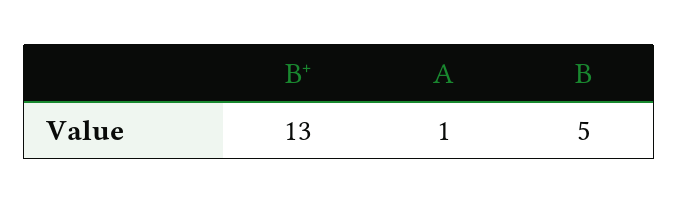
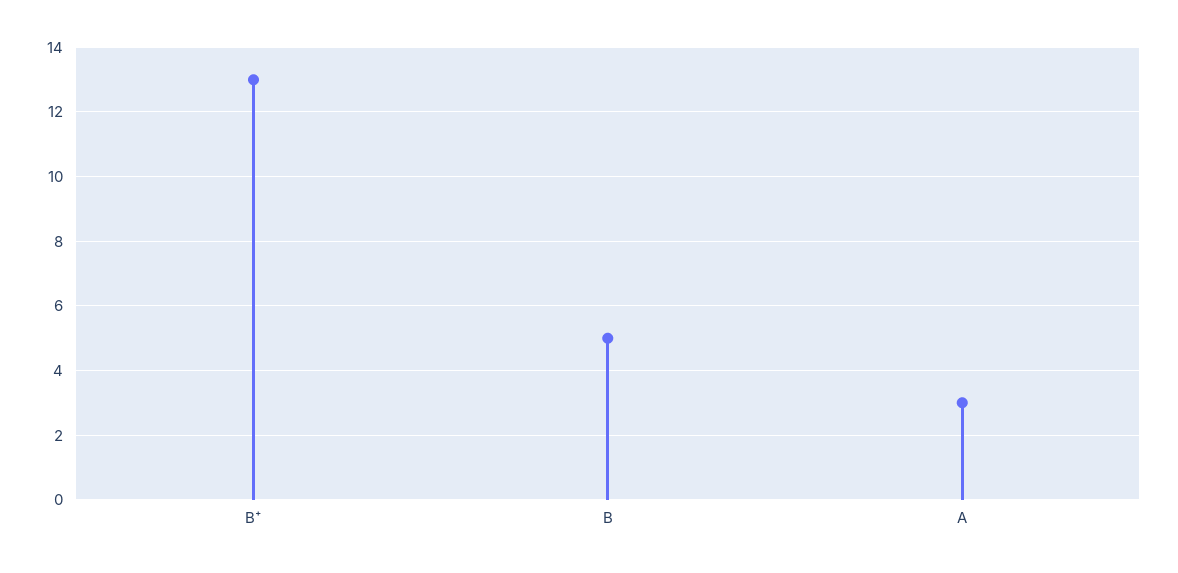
A: 1 -> 3

